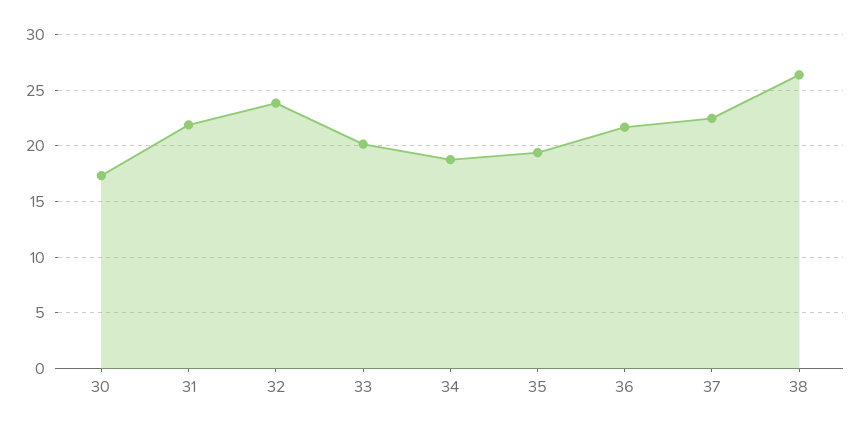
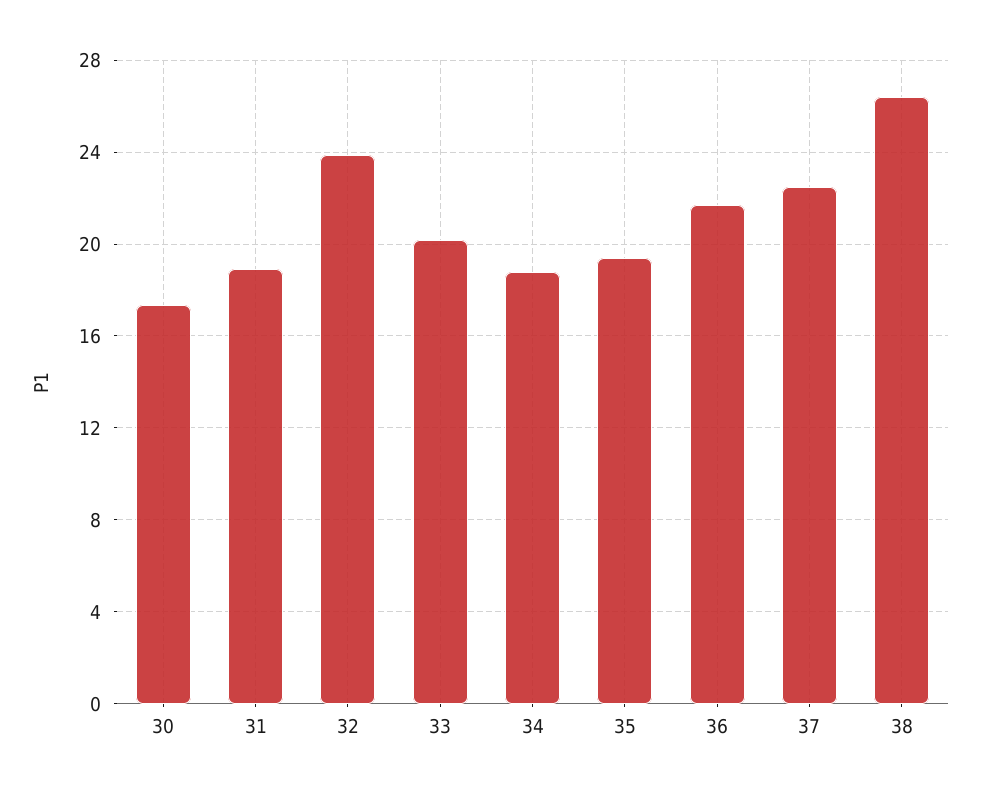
31: 22 -> 19

